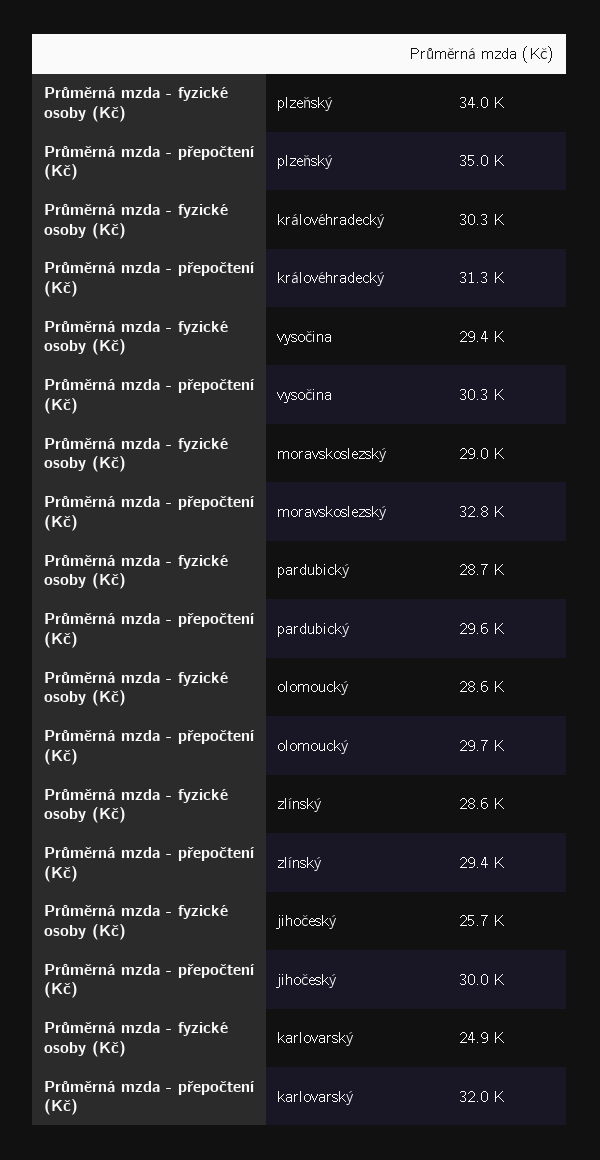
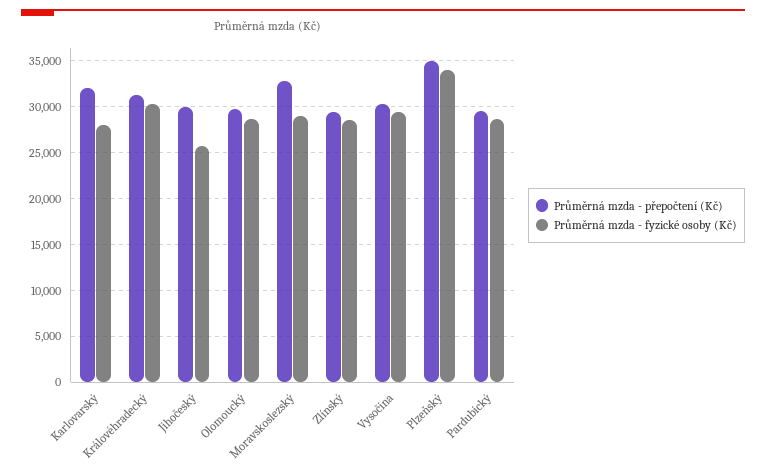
Průměrná mzda - fyzické osoby (Kč), karlovarský: 24900 -> 28000

